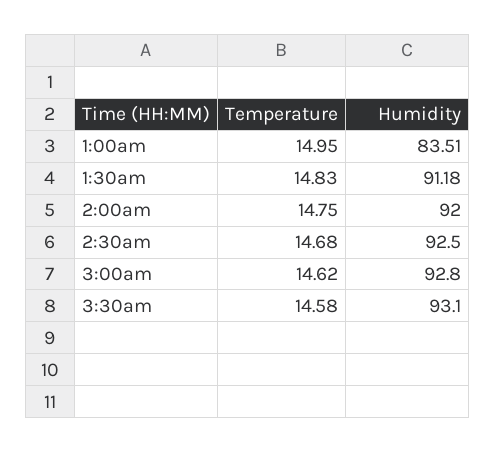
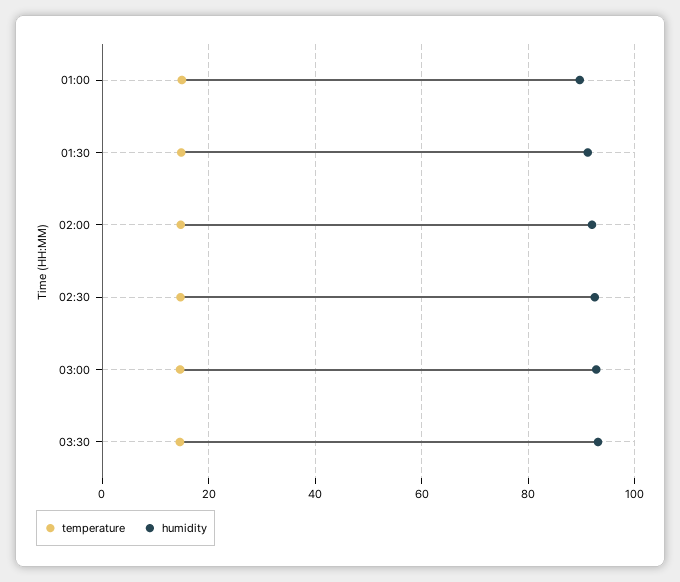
Humidity, 1:00am: 83.51 -> 90

